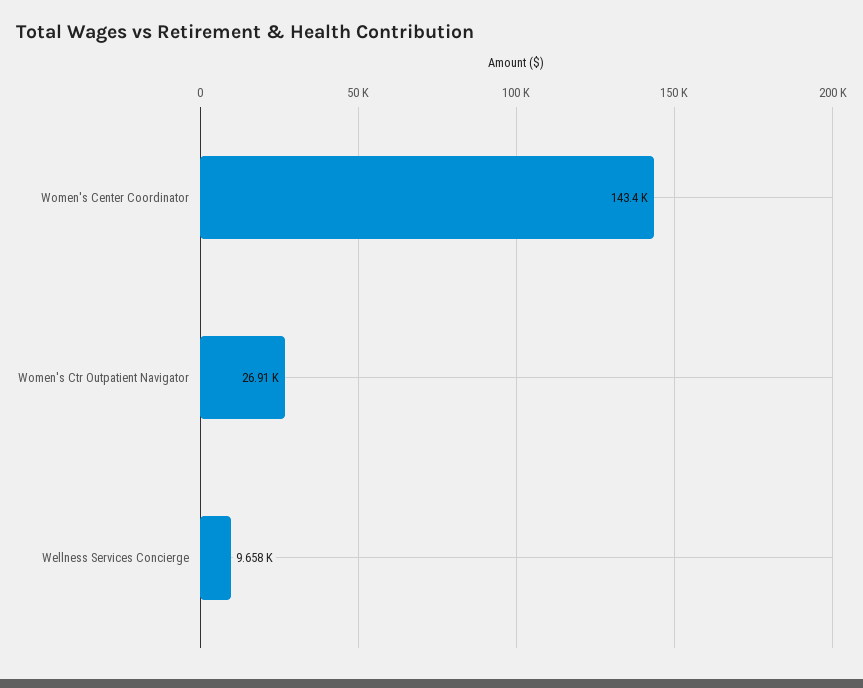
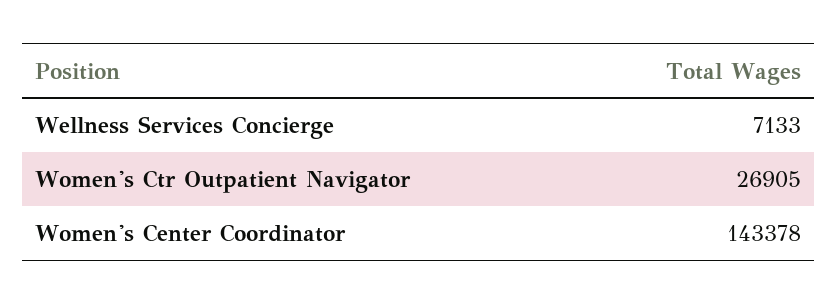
Wellness Services Concierge: 9658 -> 7133

